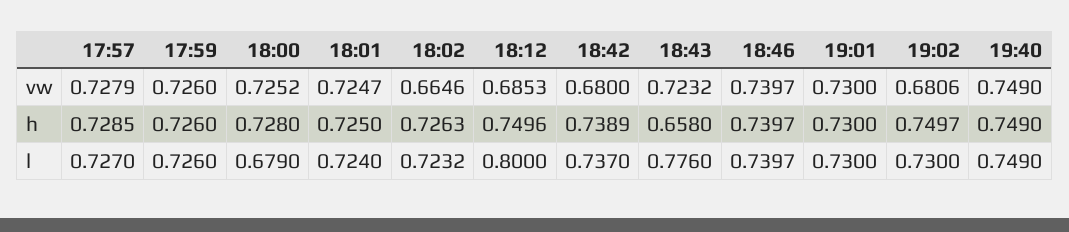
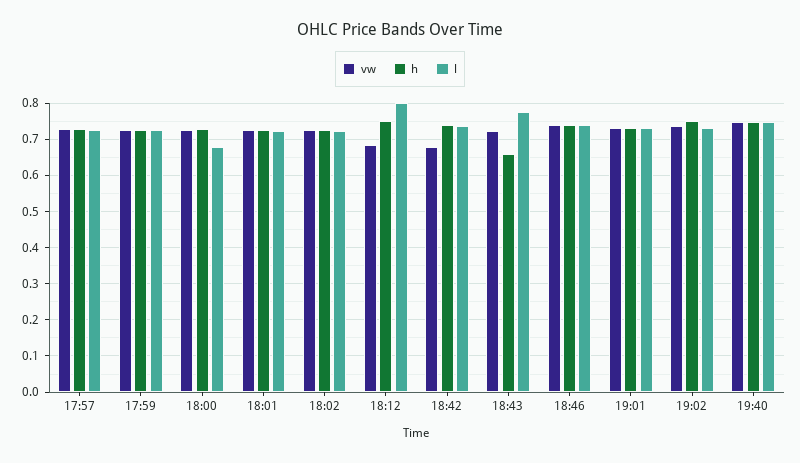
vw, 18:02: 0.6646 -> 0.72
vw, 19:02: 0.6806 -> 0.74

